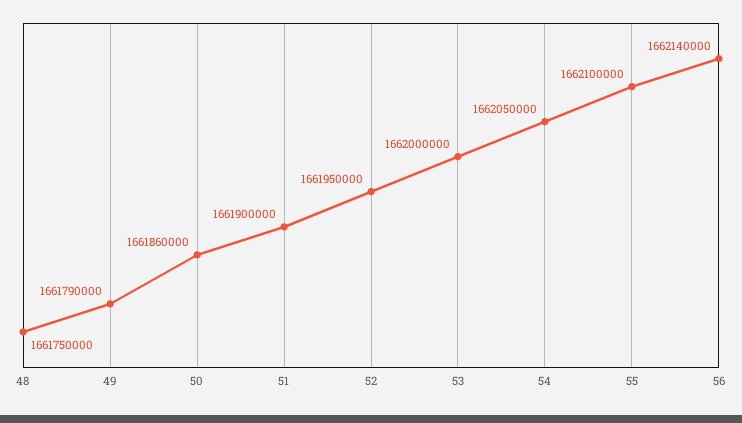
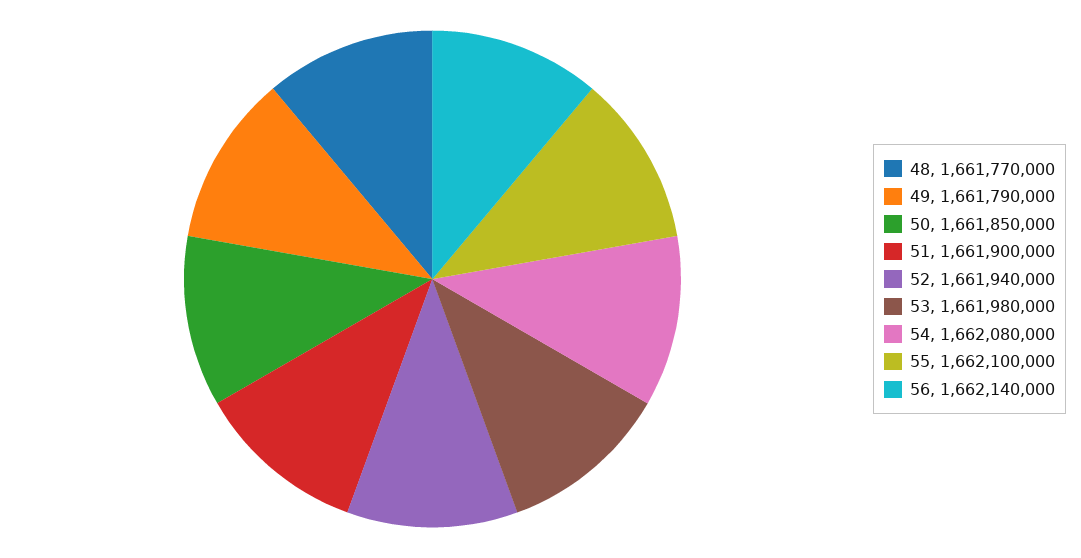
48: 1661750000 -> 1661770000
50: 1661860000 -> 1661850000
52: 1661950000 -> 1661940000
53: 1662000000 -> 1661980000
54: 1662050000 -> 1662080000

